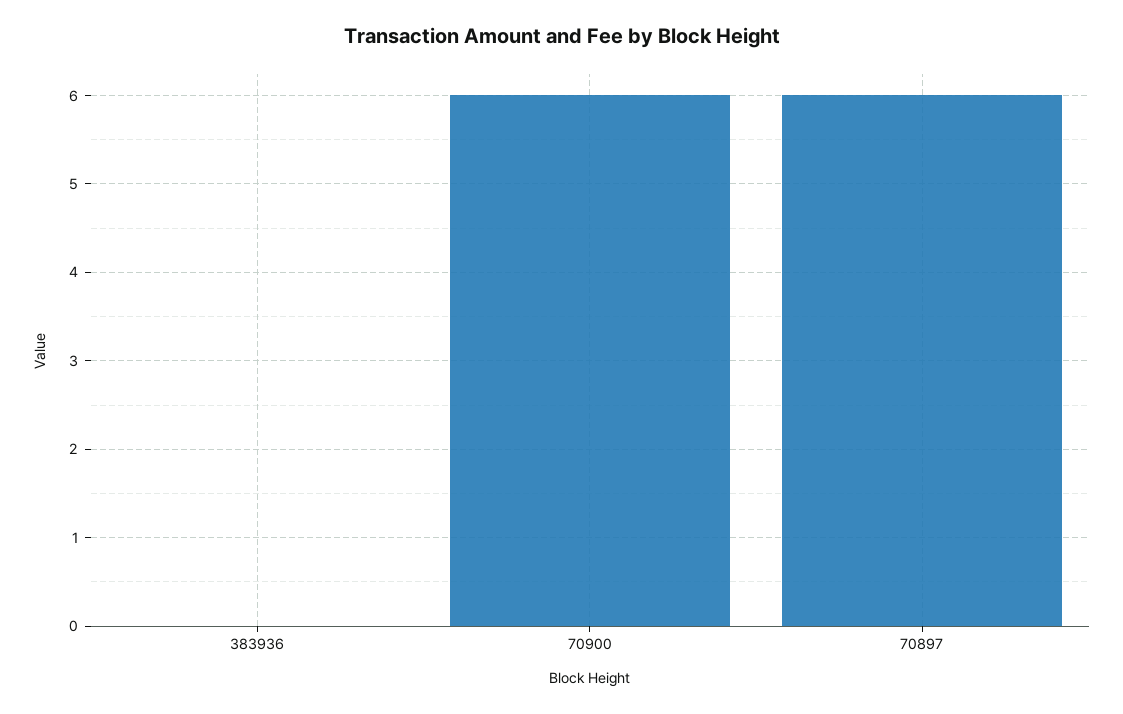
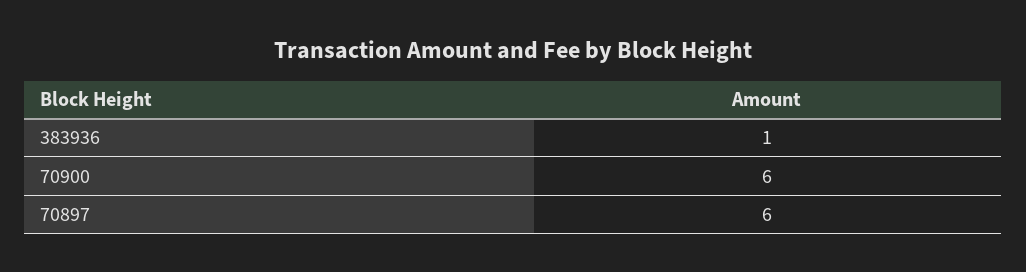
383936: 0 -> 1

